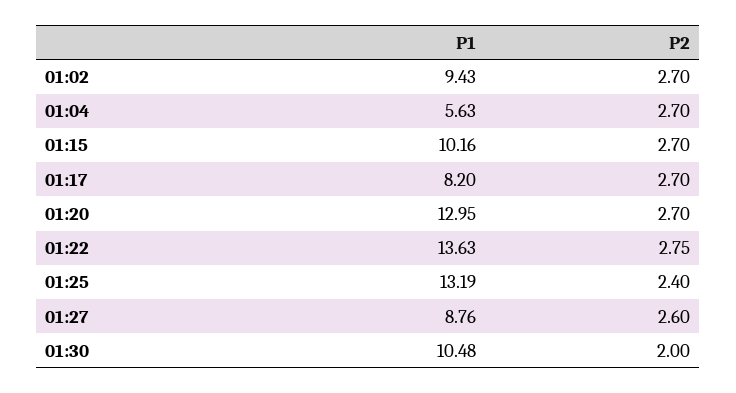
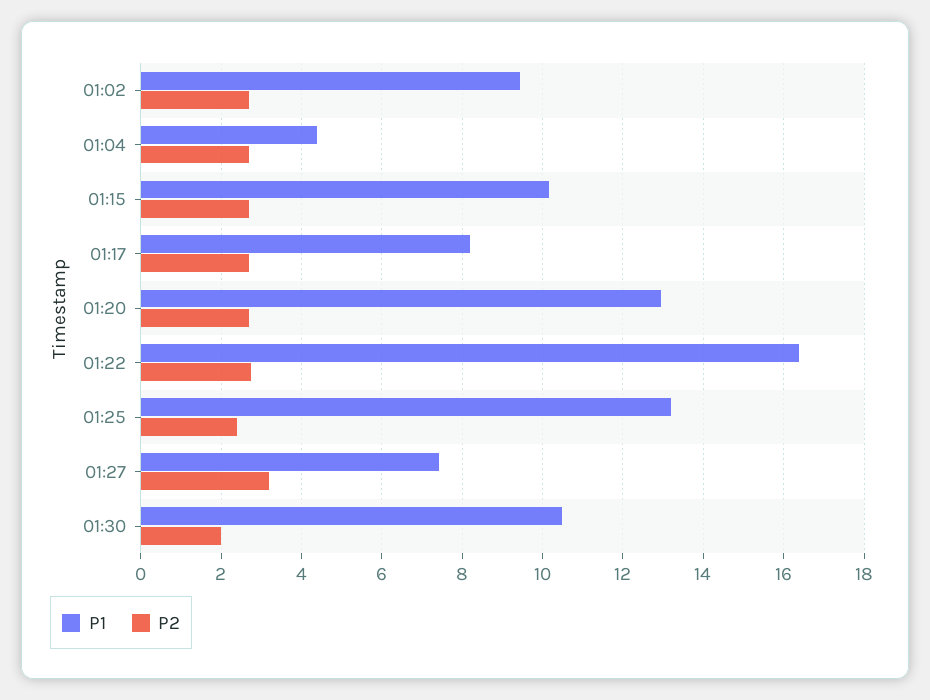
P1, 01:04: 5.63 -> 4.4
P1, 01:22: 13.63 -> 16.4
P1, 01:27: 8.76 -> 7.4
P2, 01:27: 2.6 -> 3.2

